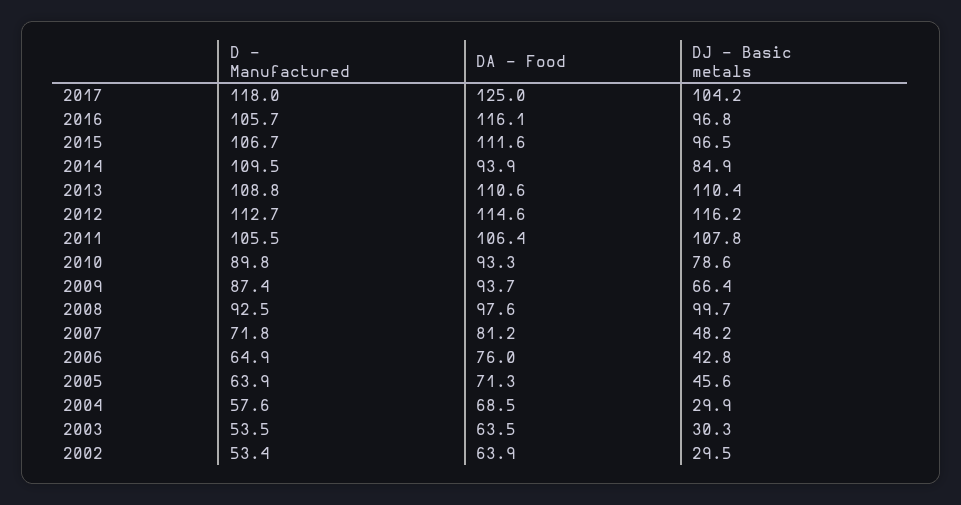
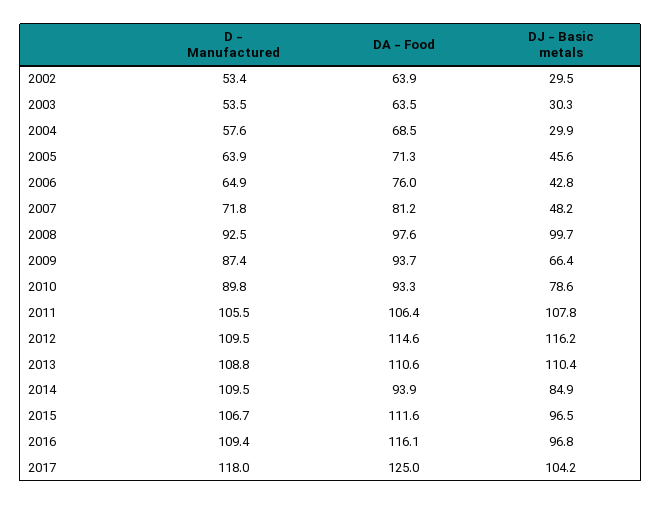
D - Manufactured, 2016: 105.7 -> 109.4
D - Manufactured, 2012: 112.7 -> 109.5

